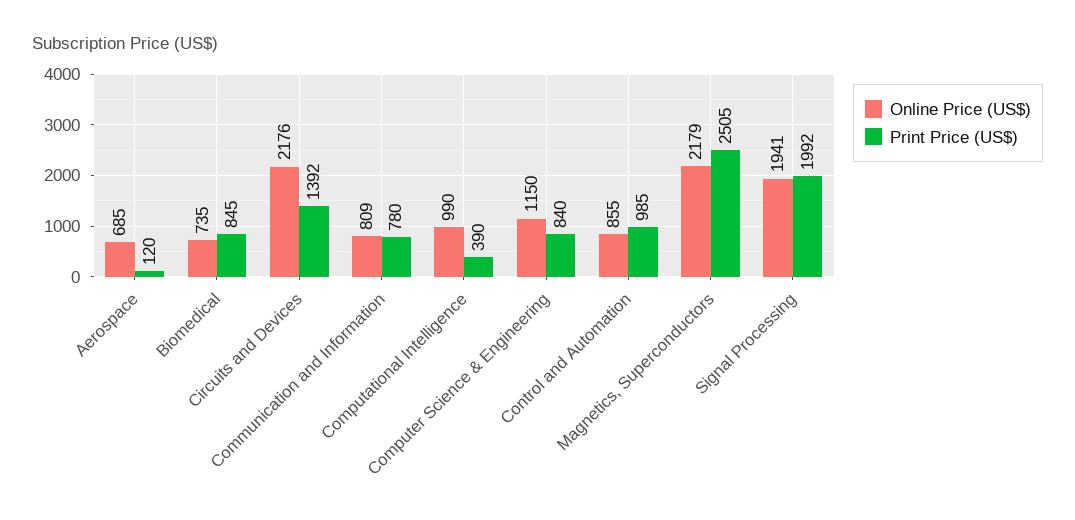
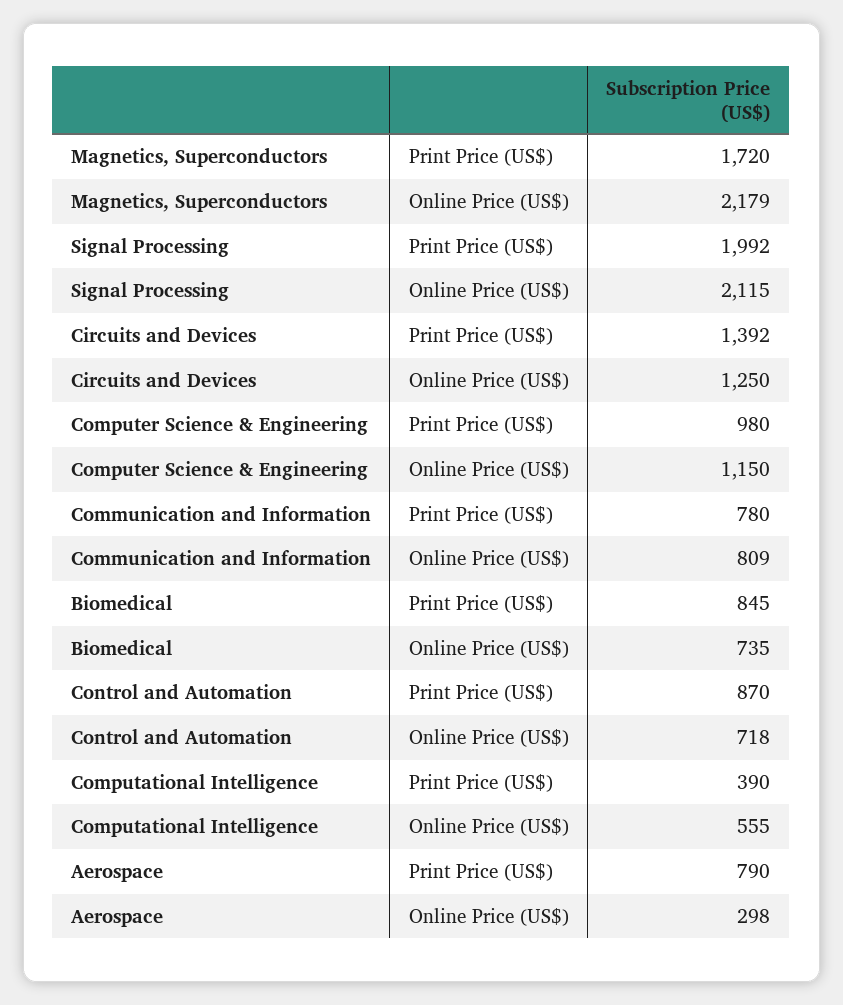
Online Price (US$), Aerospace: 685 -> 298
Print Price (US$), Aerospace: 120 -> 790
Online Price (US$), Circuits and Devices: 2176 -> 1250
Online Price (US$), Computational Intelligence: 990 -> 555
Print Price (US$), Computer Science & Engineering: 840 -> 980
Online Price (US$), Control and Automation: 855 -> 718
Print Price (US$), Control and Automation: 985 -> 870
Print Price (US$), Magnetics, Superconductors: 2505 -> 1720
Online Price (US$), Signal Processing: 1941 -> 2115

